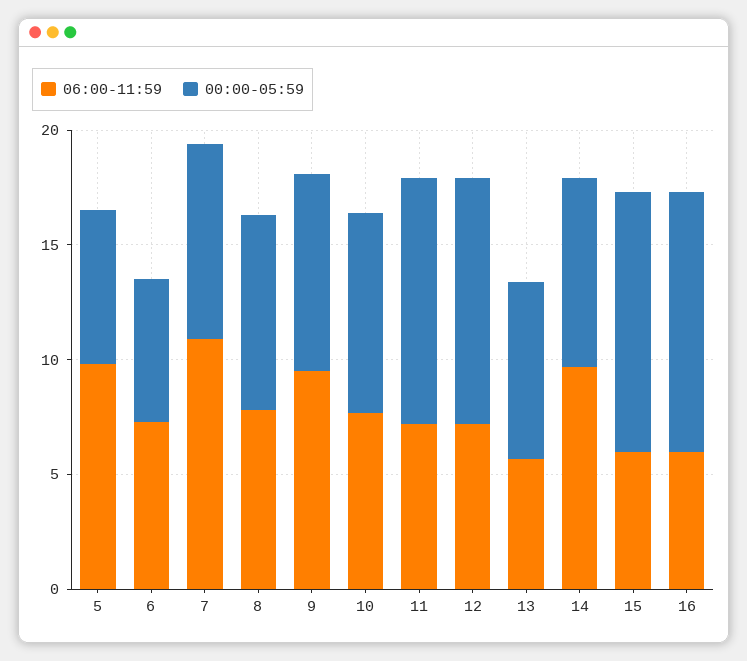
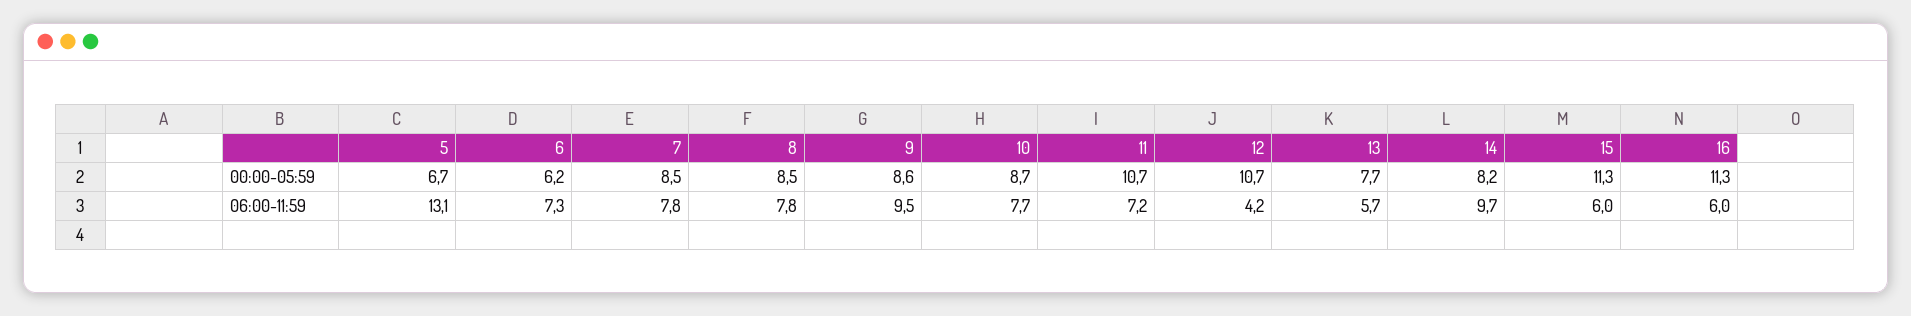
06:00-11:59, 5: 10 -> 13.1
06:00-11:59, 7: 11 -> 7.8
06:00-11:59, 12: 7 -> 4.2

